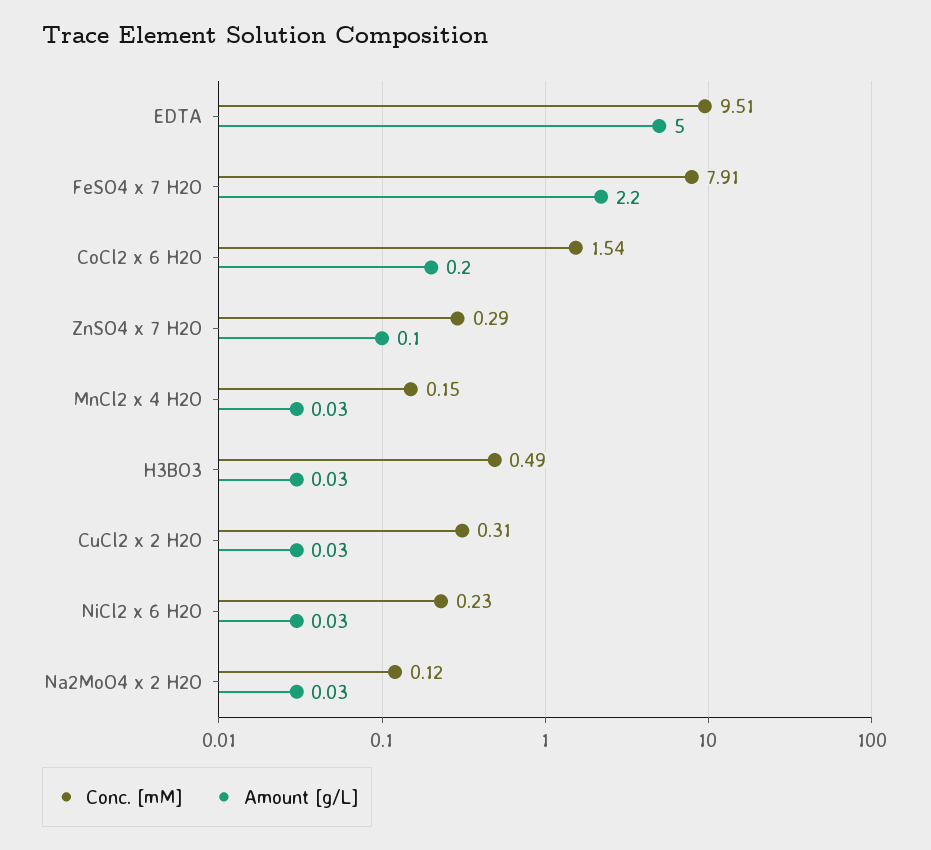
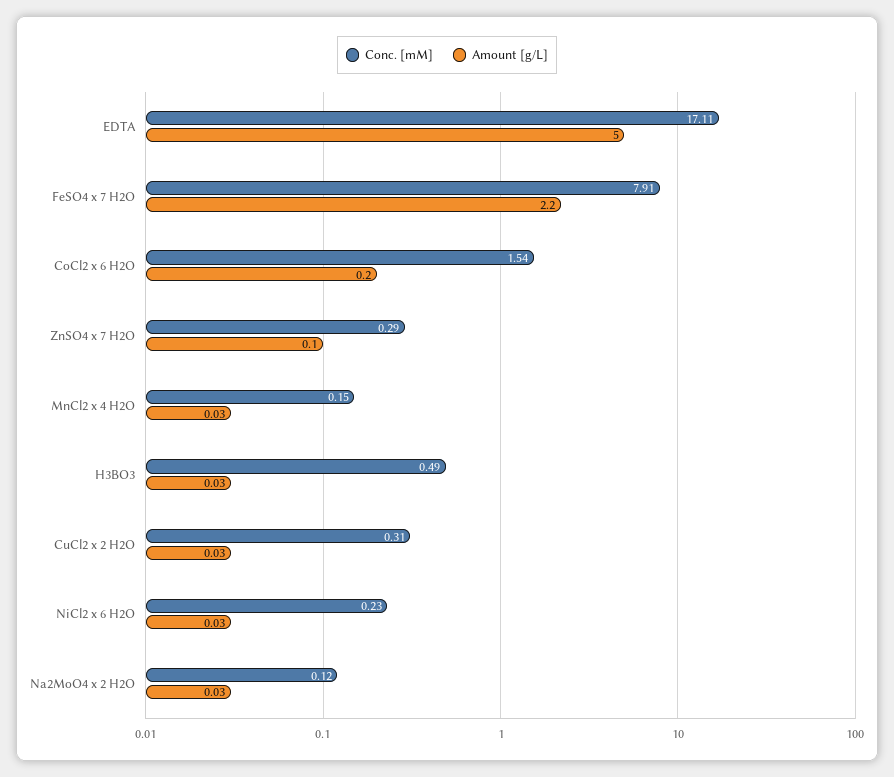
Conc. [mM], EDTA: 9.51 -> 17.11

